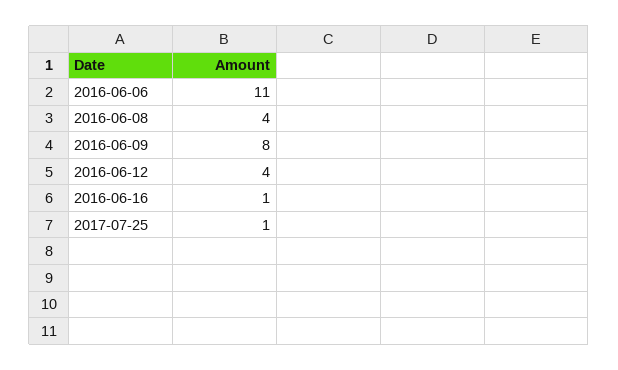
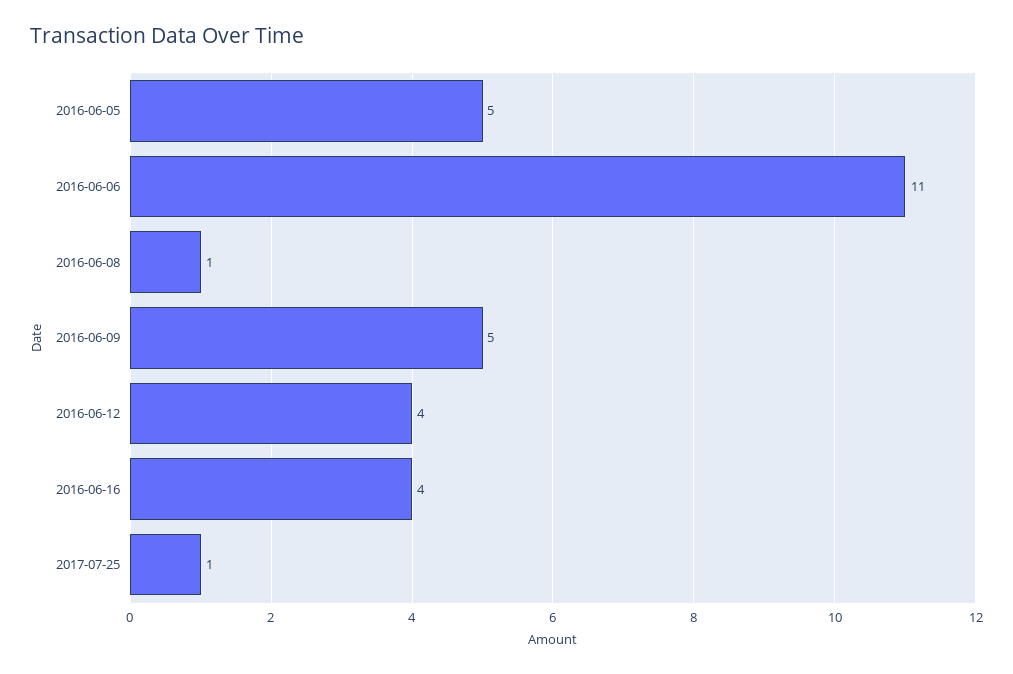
2016-06-08: 4 -> 1
2016-06-09: 8 -> 5
2016-06-16: 1 -> 4
2016-06-05: none -> 5

